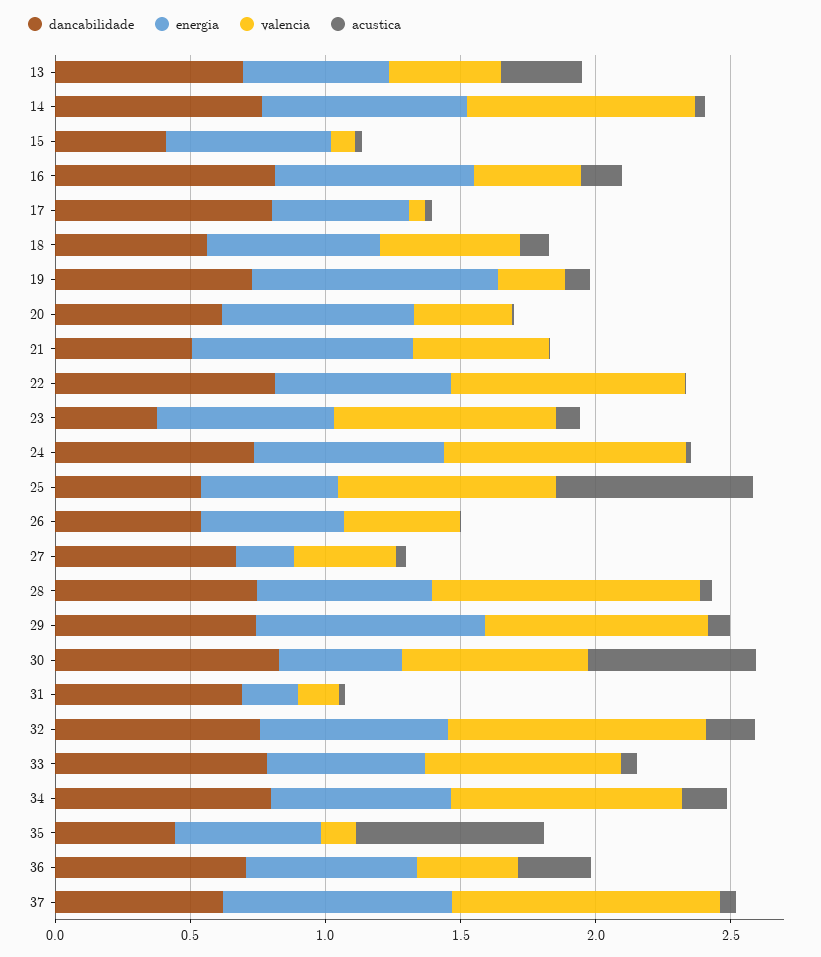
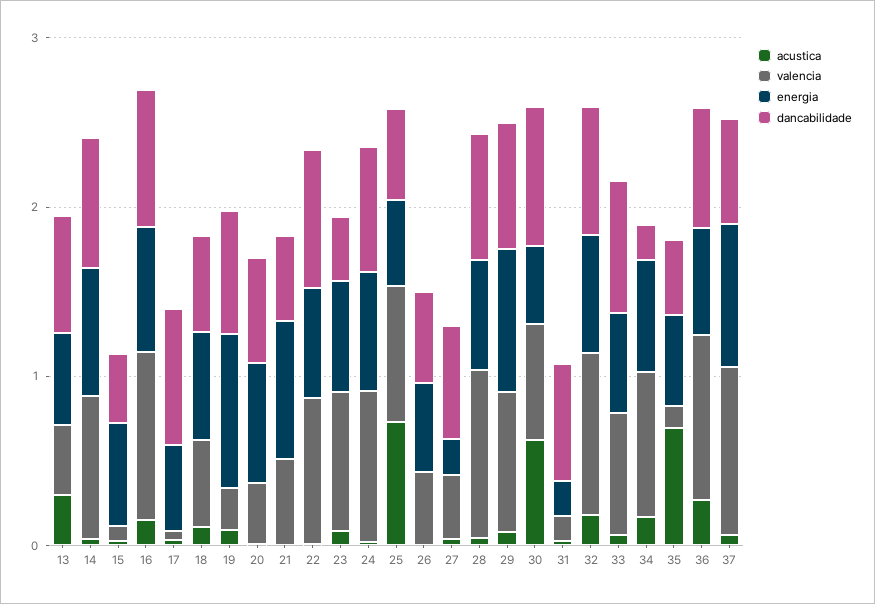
valencia, 16: 0.4 -> 1
dancabilidade, 34: 0.8 -> 0.2
valencia, 36: 0.4 -> 1

